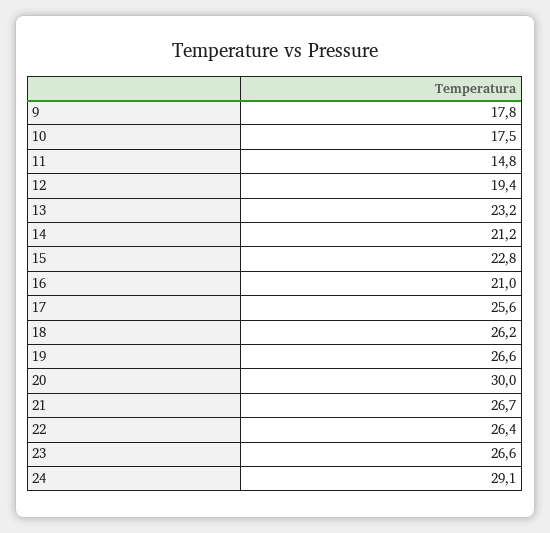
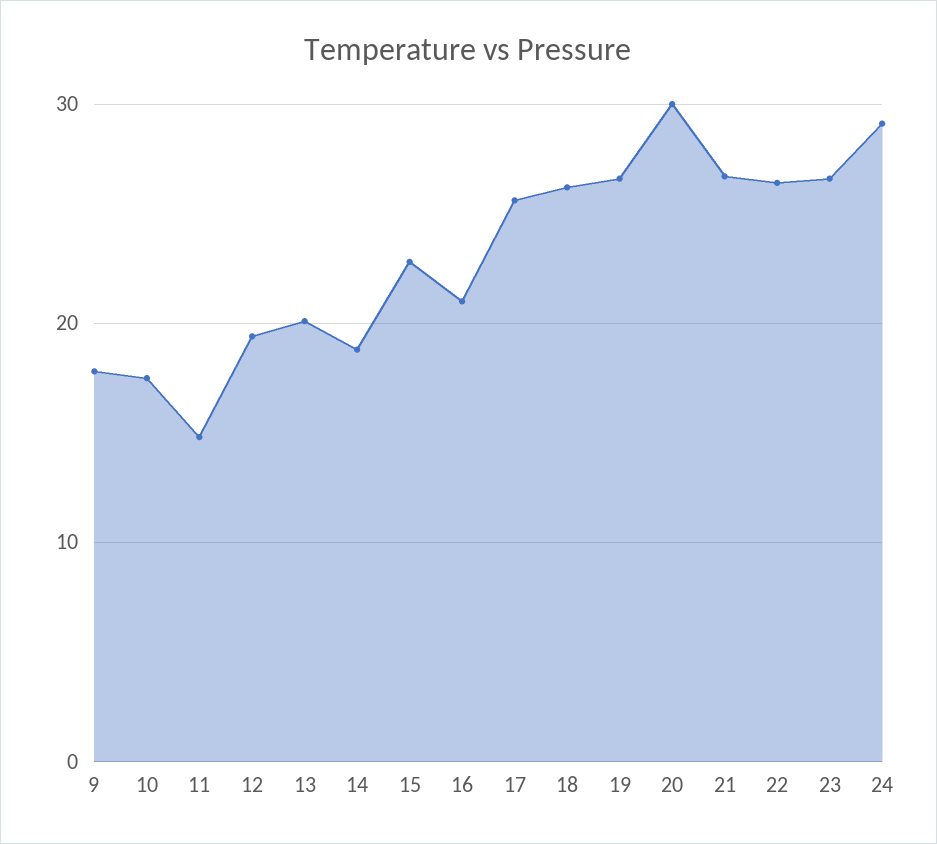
13: 23.2 -> 20
14: 21.2 -> 19

